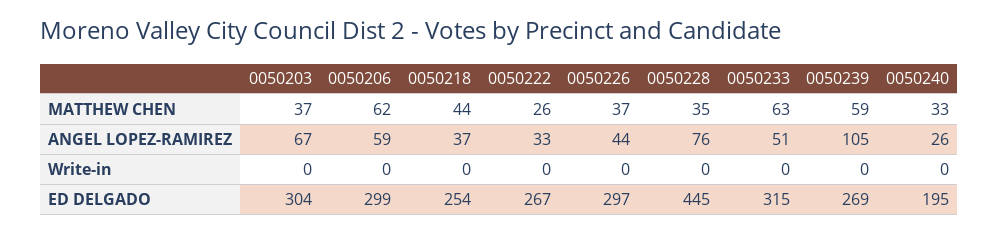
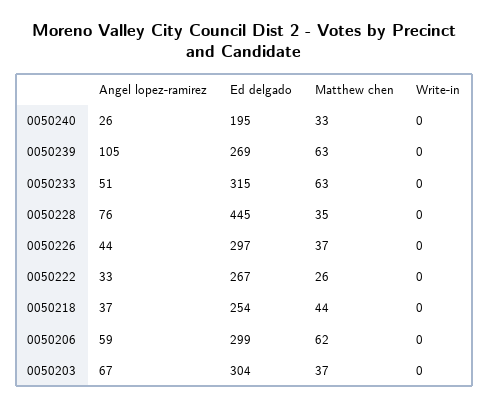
0050239, MATTHEW CHEN: 59 -> 63

